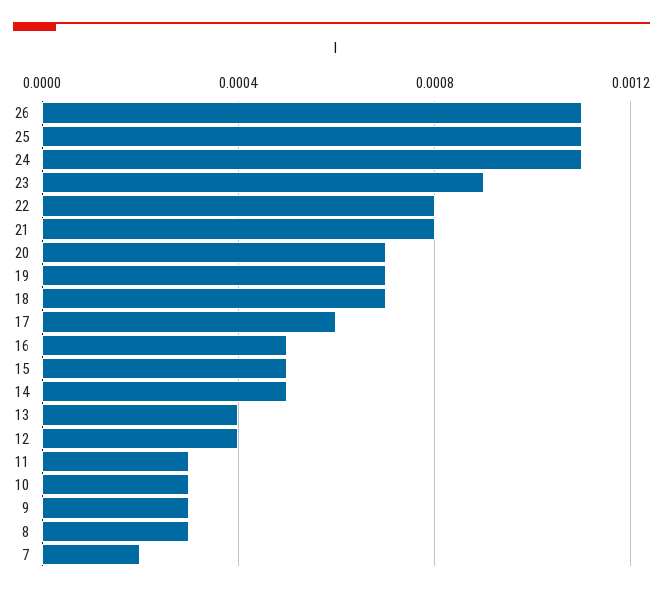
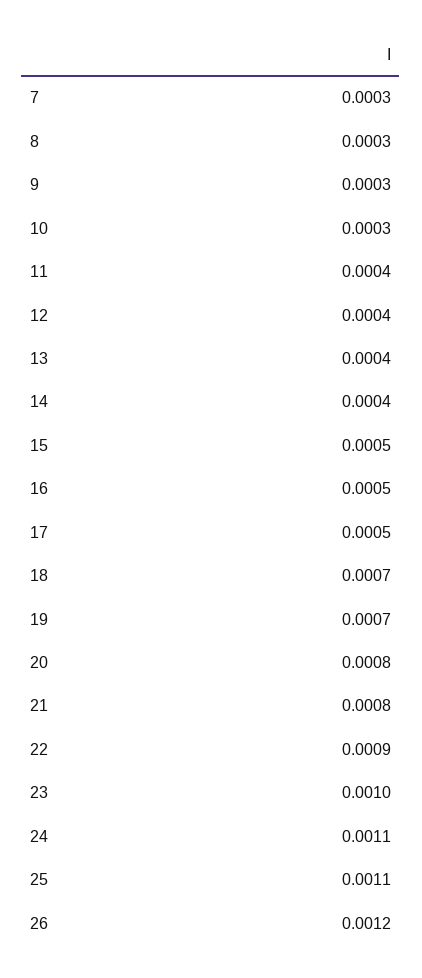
26: 0.0011 -> 0.0012
23: 0.0009 -> 0.001
22: 0.0008 -> 0.0009
20: 0.0007 -> 0.0008
17: 0.0006 -> 0.0005
14: 0.0005 -> 0.0004
11: 0.0003 -> 0.0004
7: 0.0002 -> 0.0003

